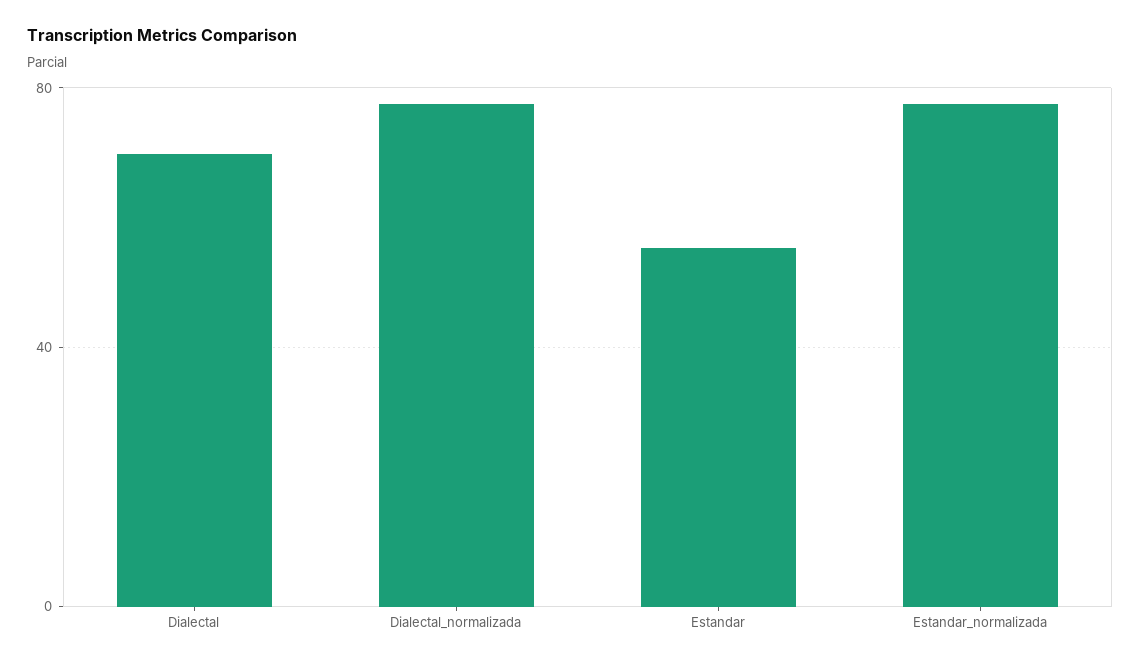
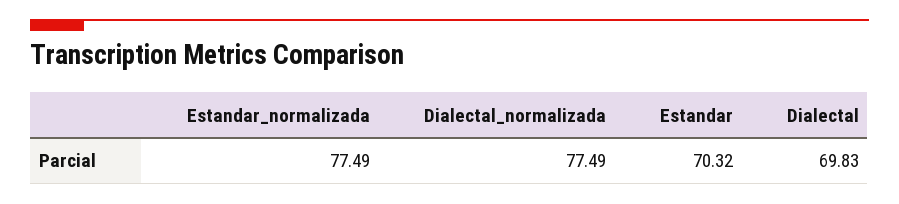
Estandar: 55 -> 70.32

